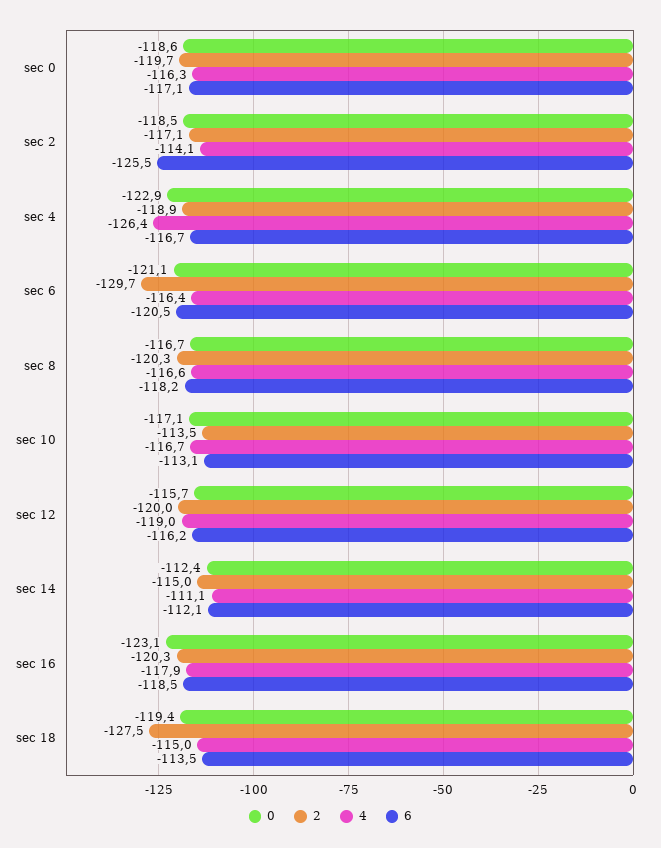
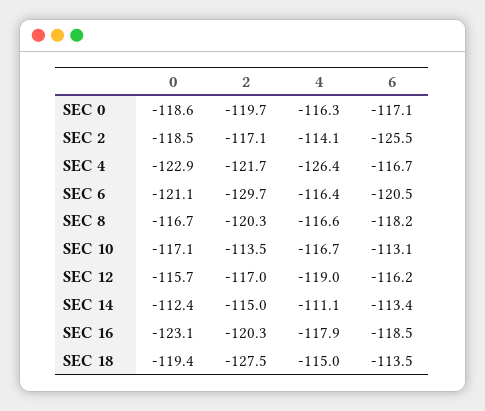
2, sec 4: -118.9 -> -121.7
2, sec 12: -120 -> -117
6, sec 14: -112.1 -> -113.4

